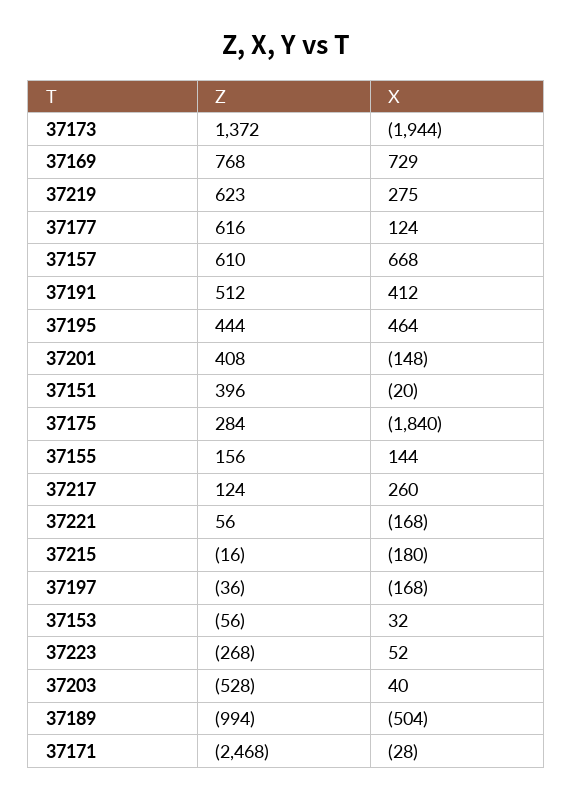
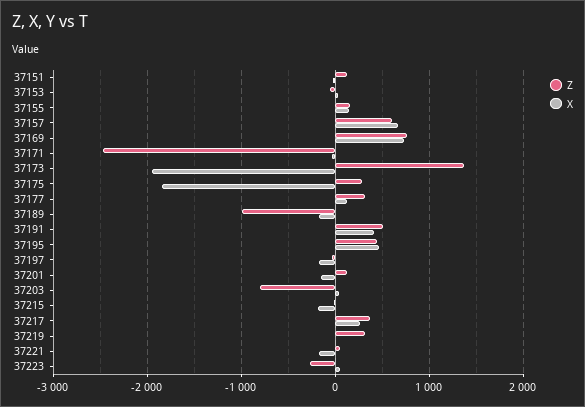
Z, 37219: 623 -> 300
X, 37219: 275 -> 0
Z, 37177: 616 -> 300
Z, 37201: 408 -> 100
Z, 37151: 396 -> 100
Z, 37217: 124 -> 400
Z, 37203: -528 -> -800
X, 37189: -504 -> -200

